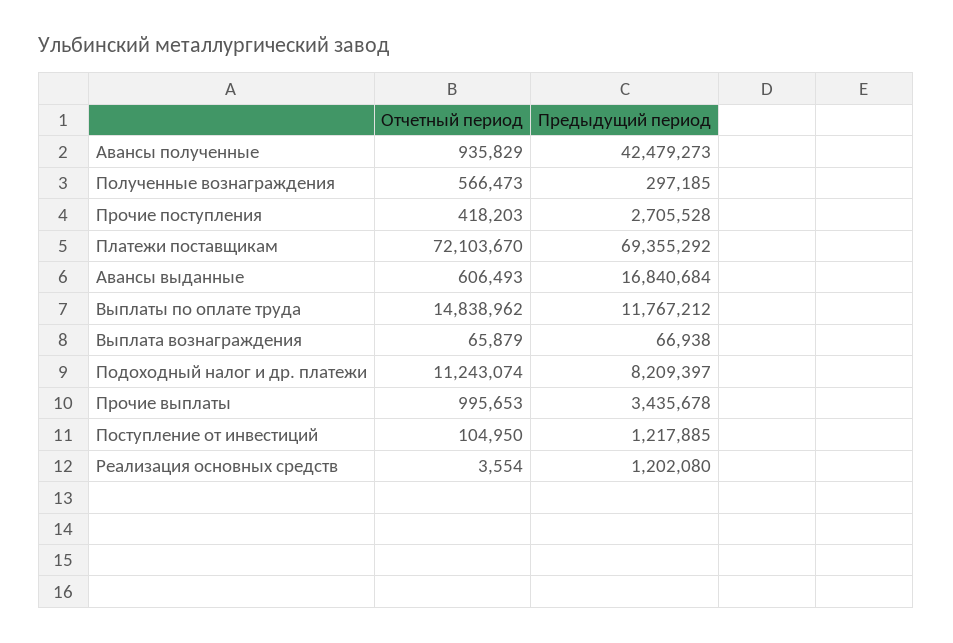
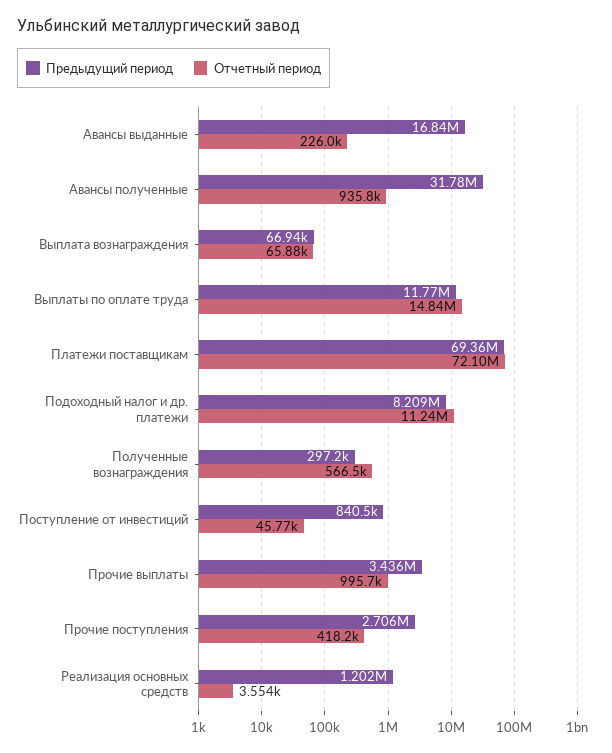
Предыдущий период, Авансы полученные: 42479273 -> 31780000
Отчетный период, Авансы выданные: 606493 -> 226000
Отчетный период, Поступление от инвестиций: 104950 -> 45770
Предыдущий период, Поступление от инвестиций: 1217885 -> 840500

